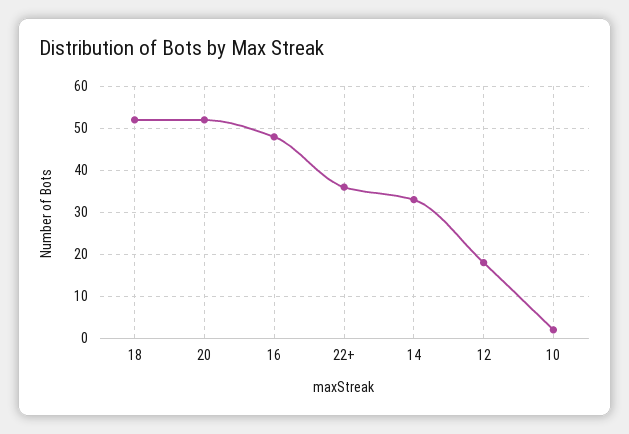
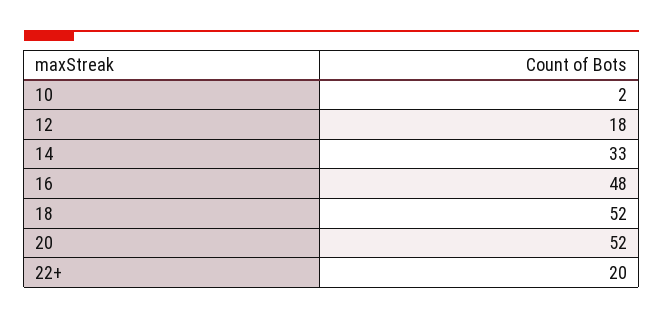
22+: 35 -> 20

